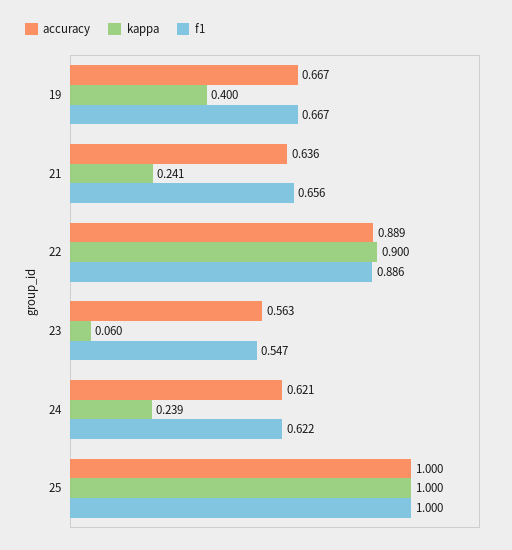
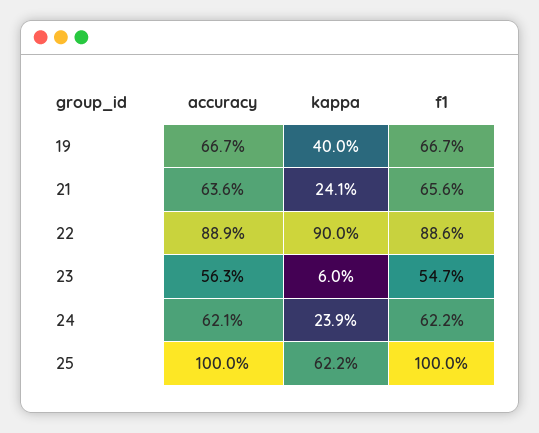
kappa, 25: 1 -> 0.622

